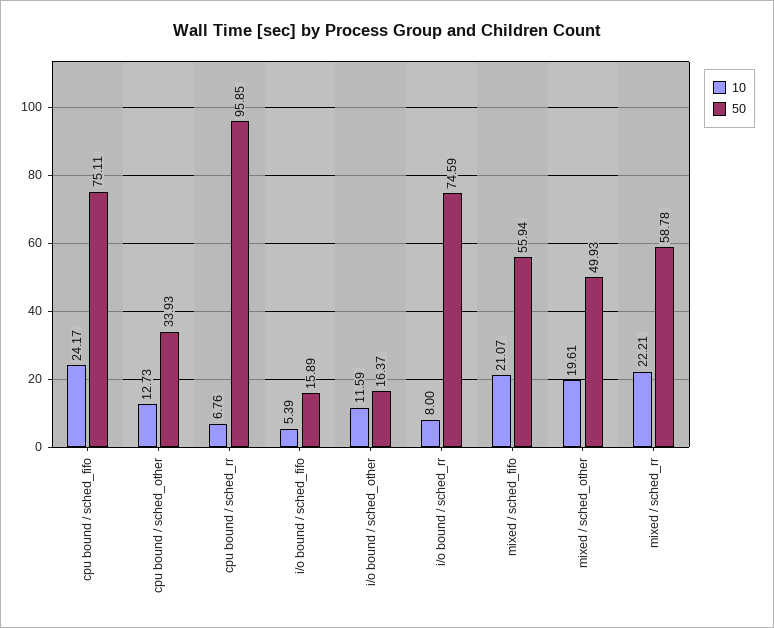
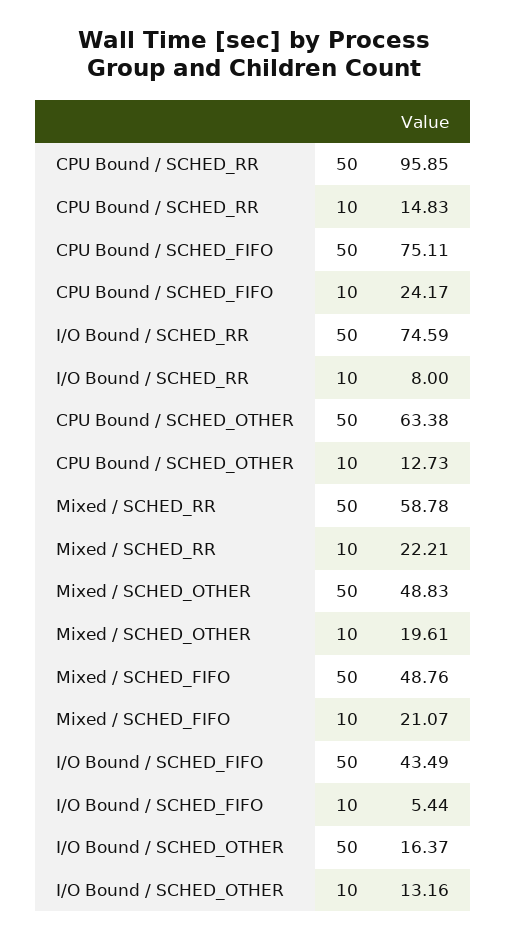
50, cpu bound / sched_other: 33.93 -> 63.38
10, cpu bound / sched_rr: 6.76 -> 14.83
10, i/o bound / sched_fifo: 5.39 -> 5.44
50, i/o bound / sched_fifo: 15.89 -> 43.49
10, i/o bound / sched_other: 11.59 -> 13.16
50, mixed / sched_fifo: 55.94 -> 48.76
50, mixed / sched_other: 49.93 -> 48.83

